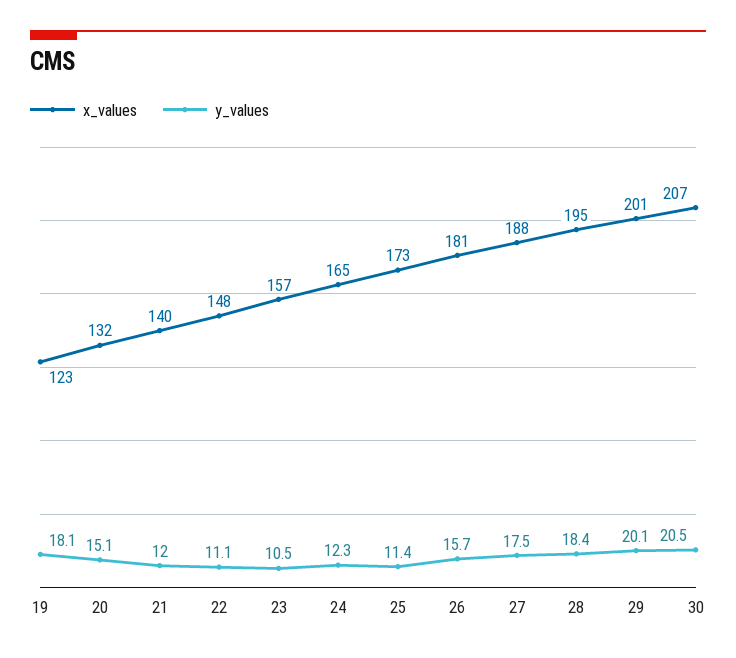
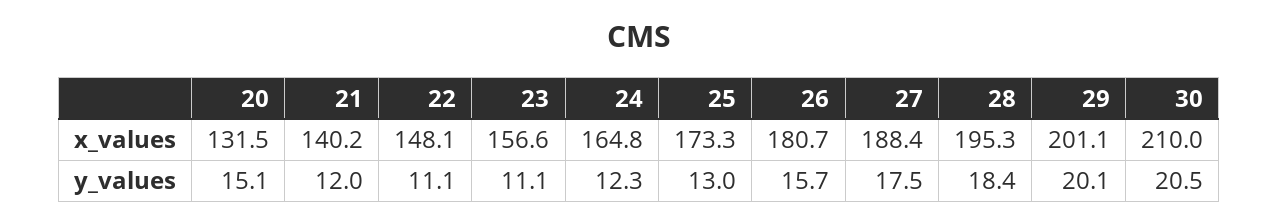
x_values, 19: 123 -> none
y_values, 19: 18.1 -> none
y_values, 23: 10.5 -> 11.1
y_values, 25: 11.4 -> 13
x_values, 30: 207 -> 210

